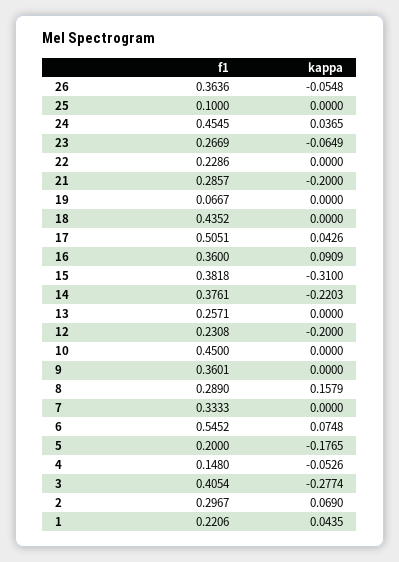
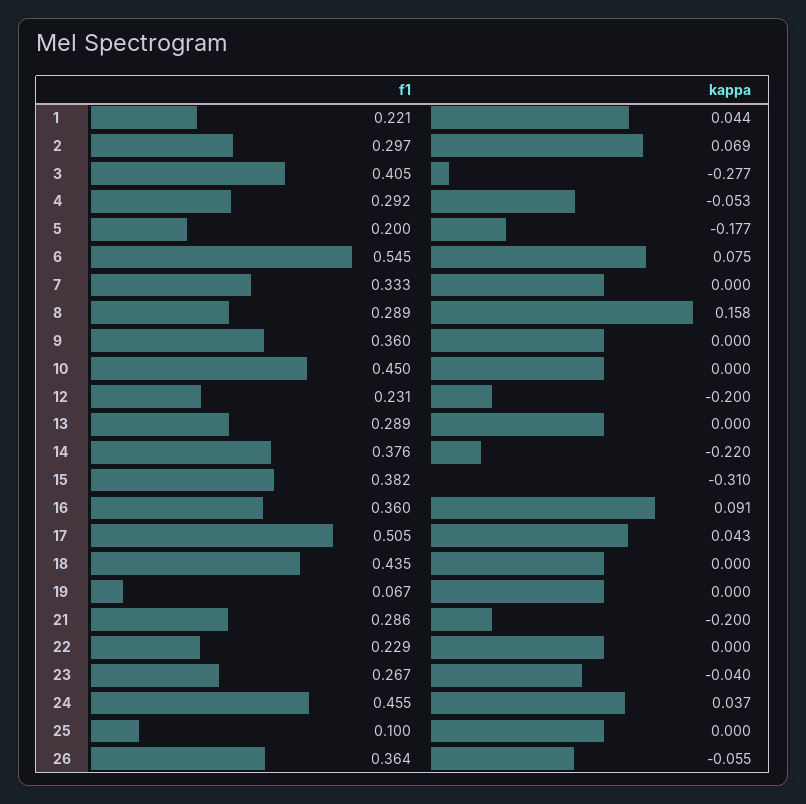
kappa, 23: -0.0649 -> -0.04
f1, 13: 0.2571 -> 0.289
f1, 4: 0.148 -> 0.292

